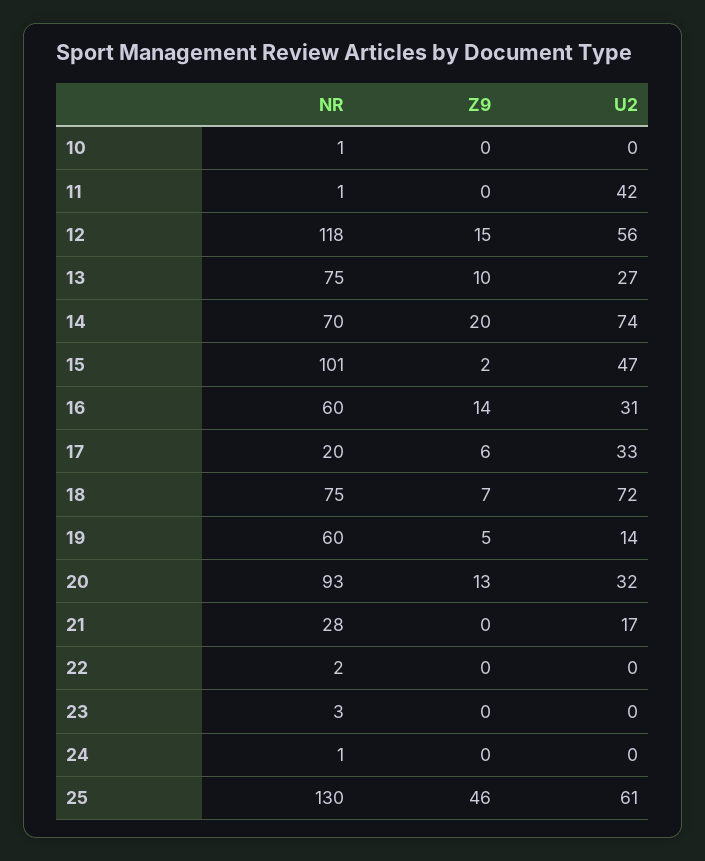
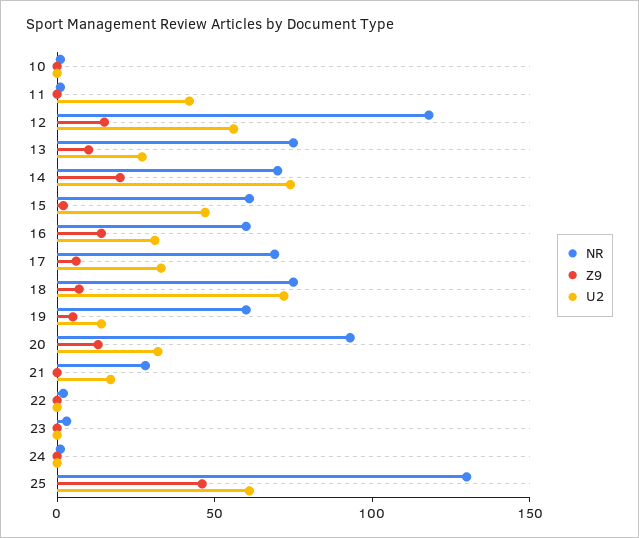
NR, 15: 101 -> 60
NR, 17: 20 -> 70

